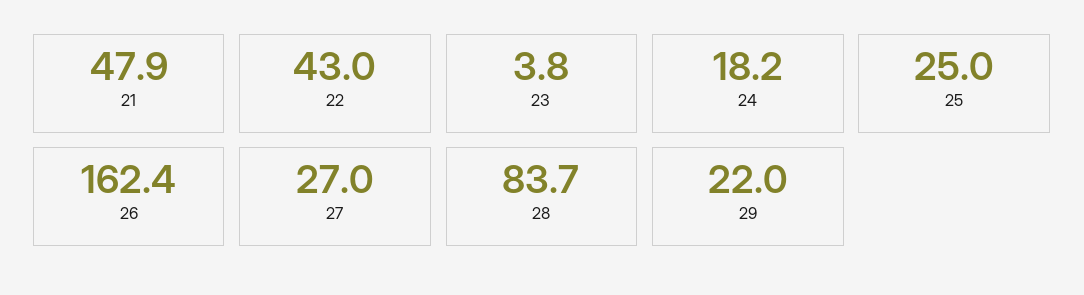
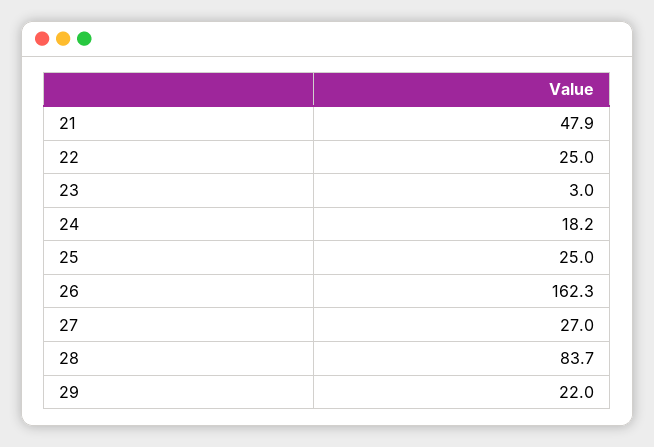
22: 43 -> 25
23: 3.8 -> 3
26: 162.4 -> 162.3

